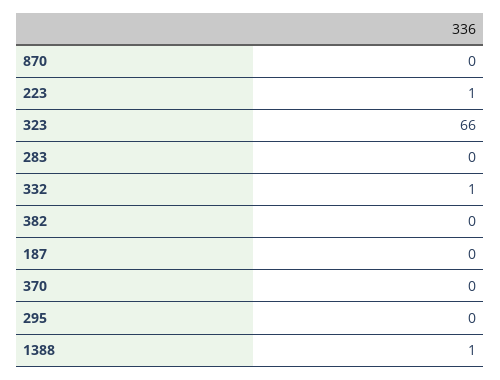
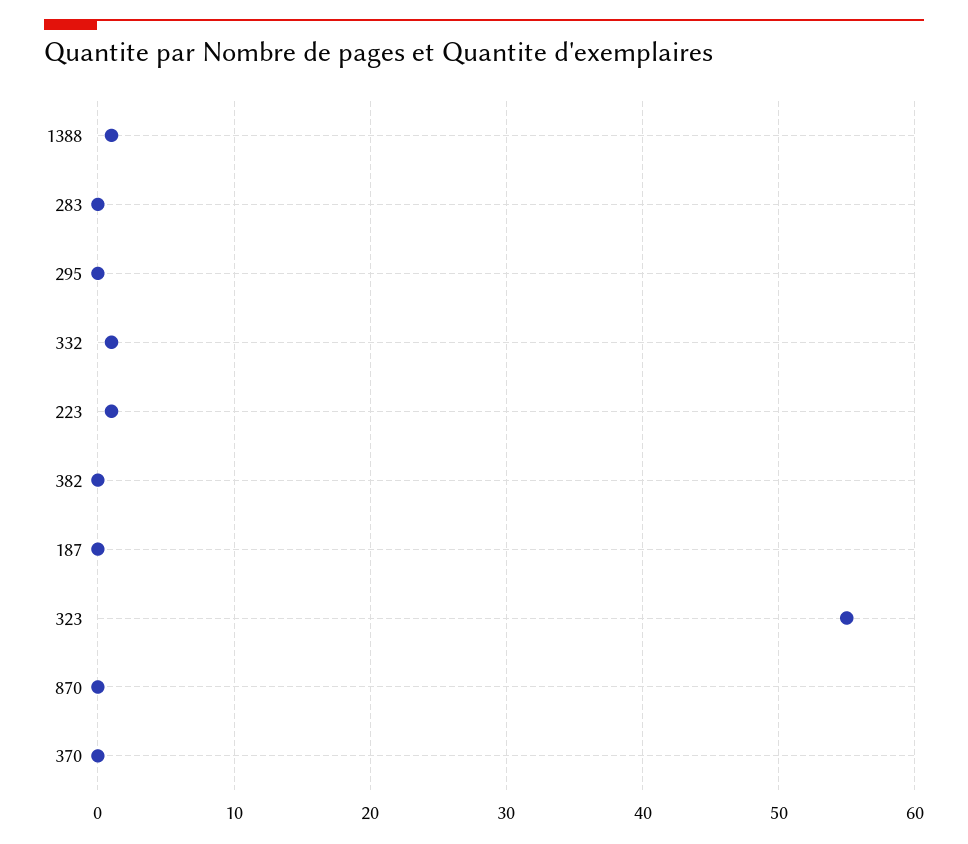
323: 66 -> 55

